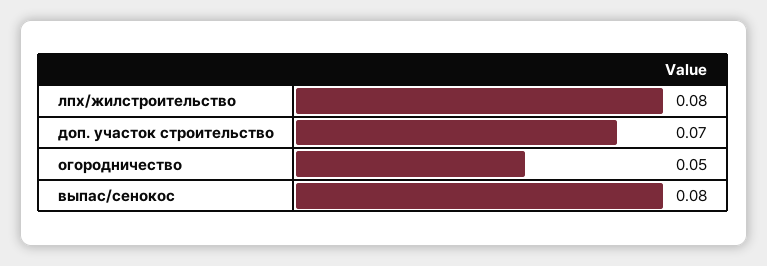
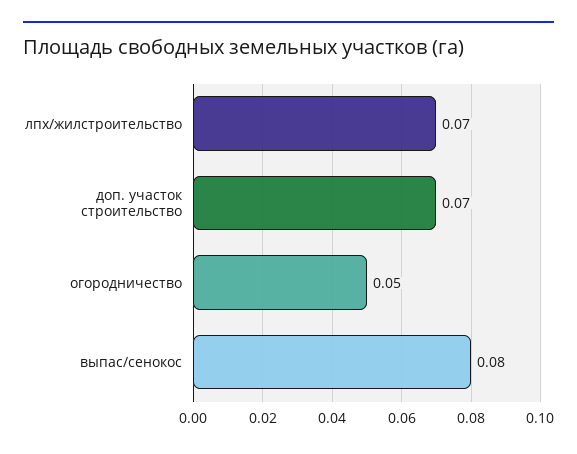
лпх/жилстроительство: 0.08 -> 0.07

